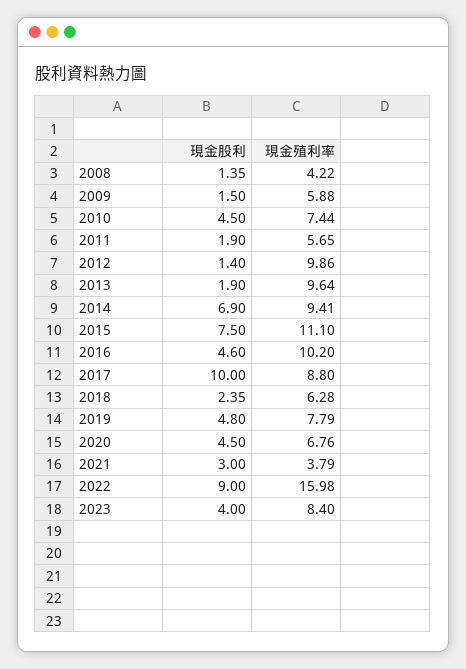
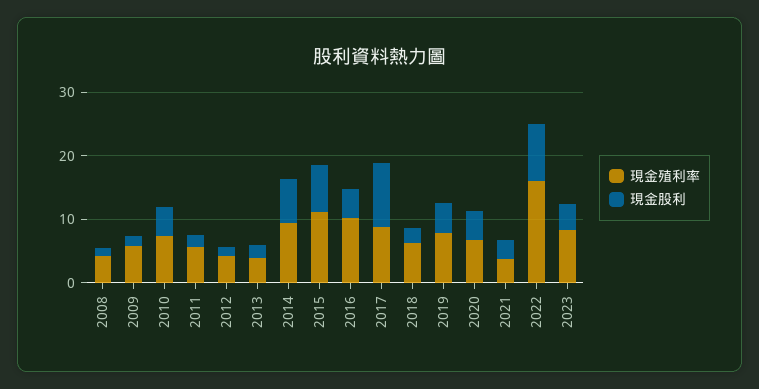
現金殖利率, 2012: 9.86 -> 4
現金殖利率, 2013: 9.64 -> 4

